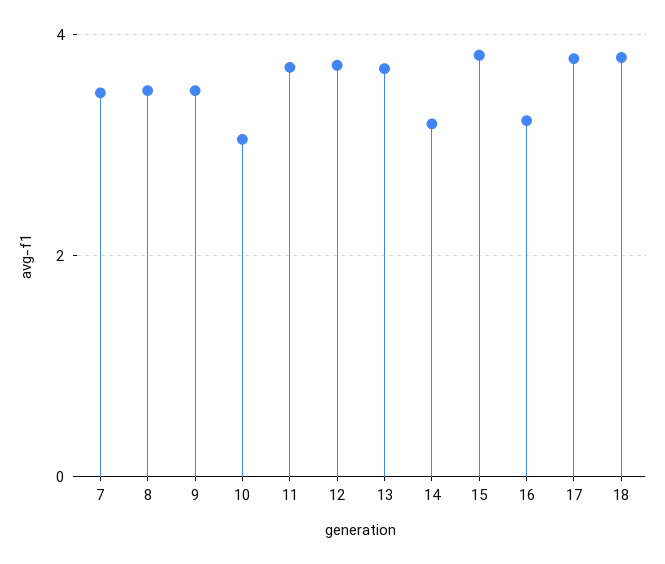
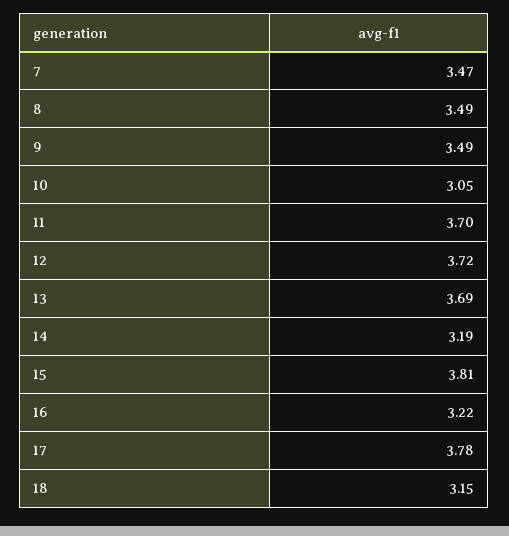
18: 3.8 -> 3.15

